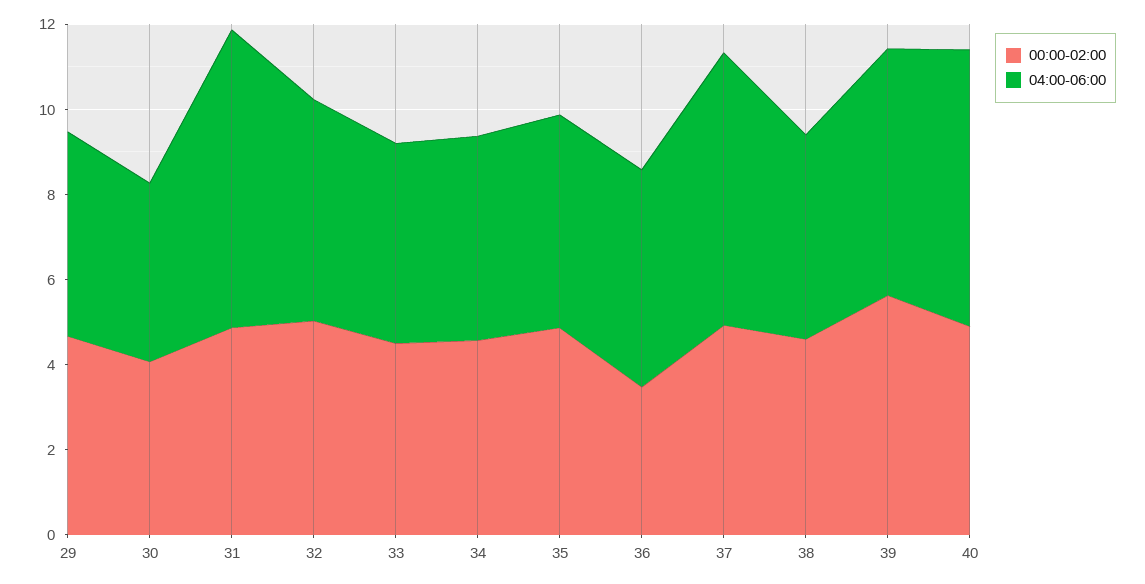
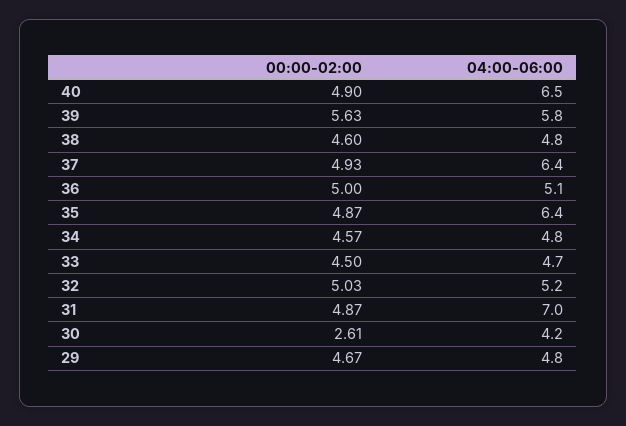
00:00-02:00, 30: 4 -> 2.61
04:00-06:00, 35: 5 -> 6.4
00:00-02:00, 36: 3.5 -> 5

